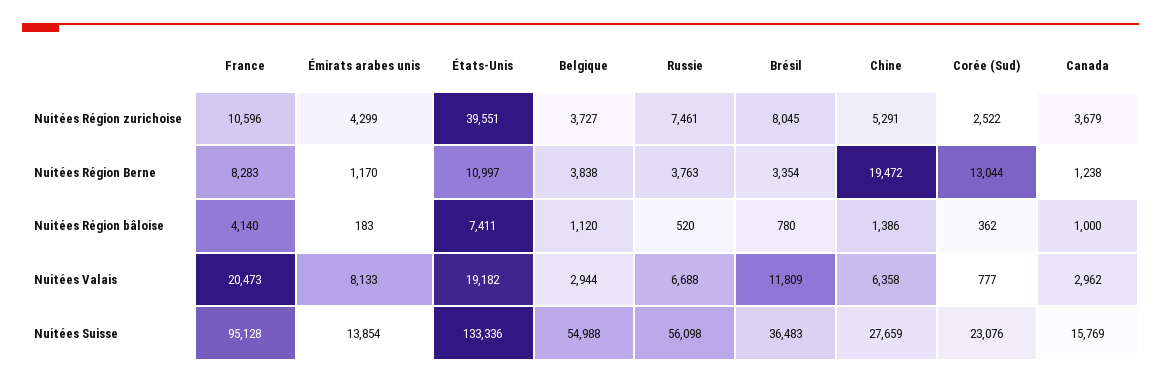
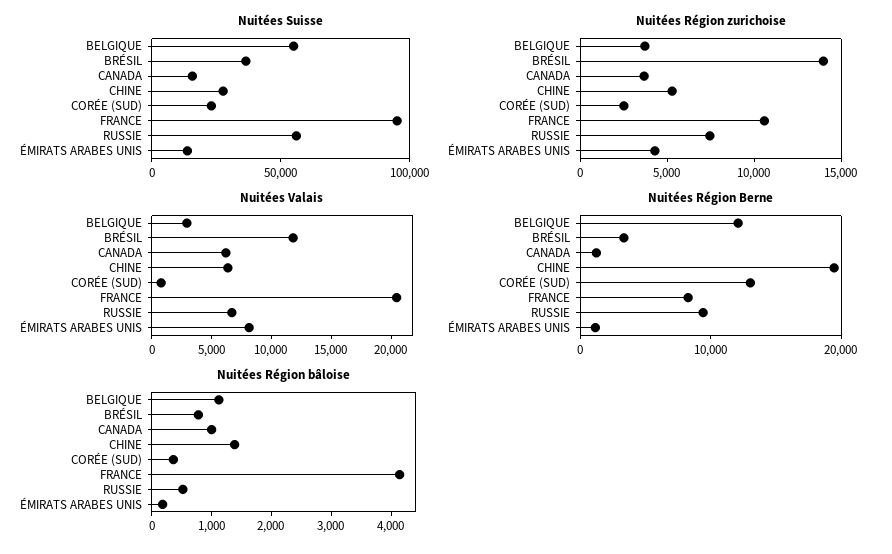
Nuitées Région zurichoise, États-Unis: 39551 -> none
Nuitées Région zurichoise, Brésil: 8045 -> 14000
Nuitées Région Berne, États-Unis: 10997 -> none
Nuitées Région Berne, Belgique: 3838 -> 12000
Nuitées Région Berne, Russie: 3763 -> 10000
Nuitées Région bâloise, États-Unis: 7411 -> none
Nuitées Valais, États-Unis: 19182 -> none
Nuitées Valais, Canada: 2962 -> 6000
Nuitées Suisse, États-Unis: 133336 -> none

